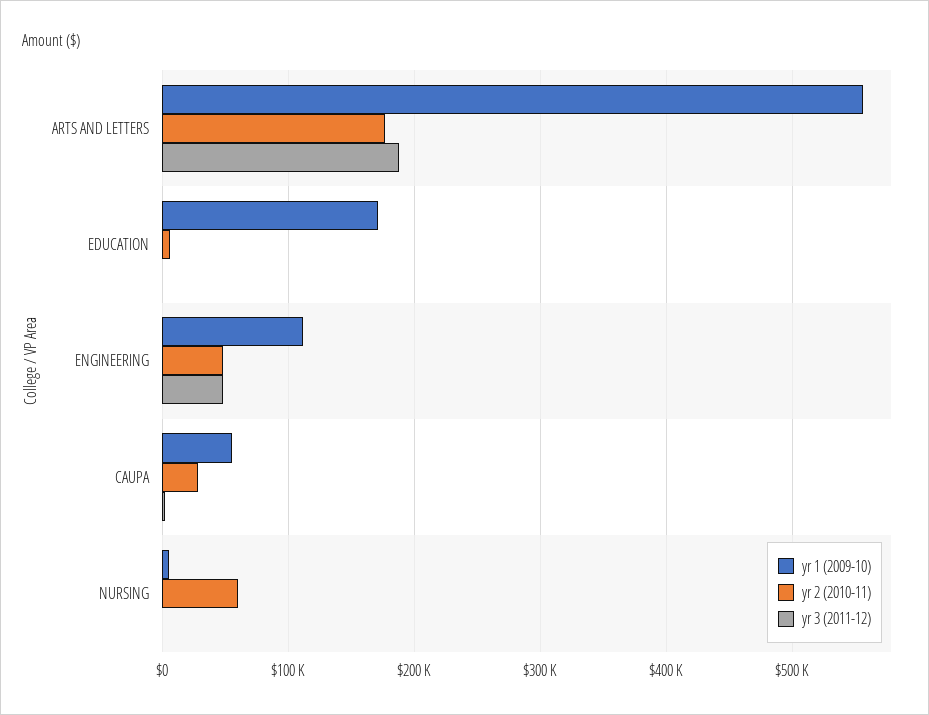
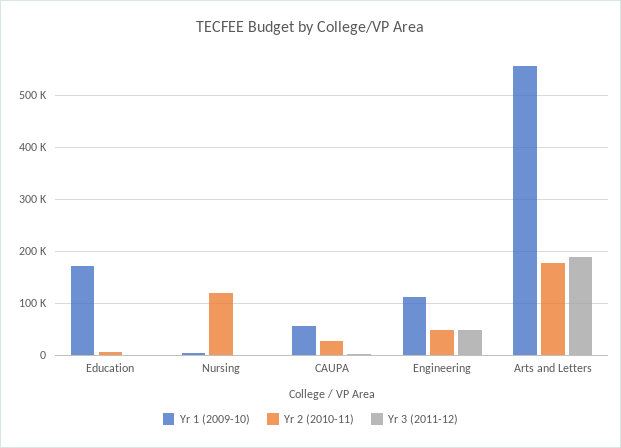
yr 2 (2010-11), NURSING: 60000 -> 120000

